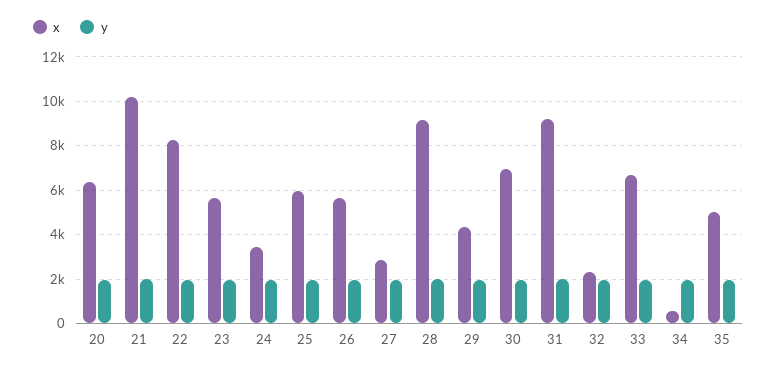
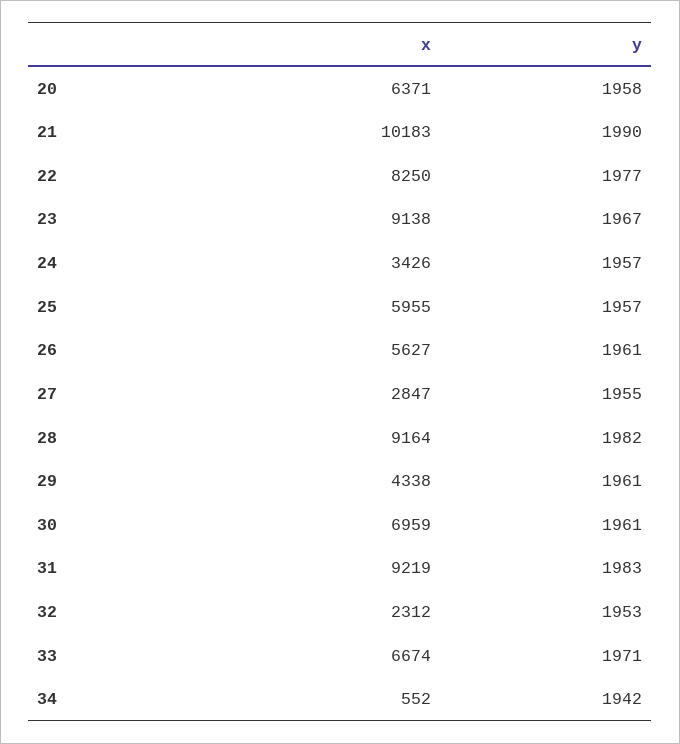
x, 23: 5500 -> 9138
x, 35: 5000 -> none
y, 35: 2000 -> none

